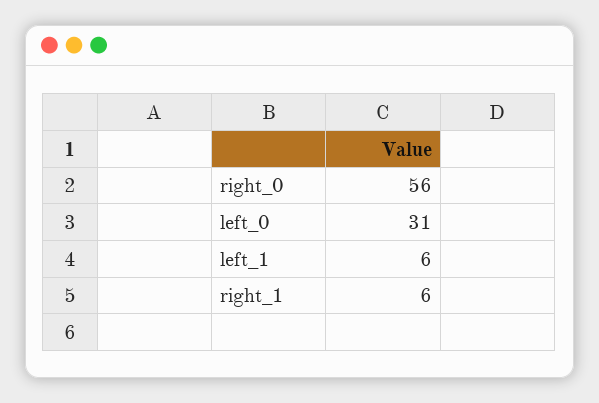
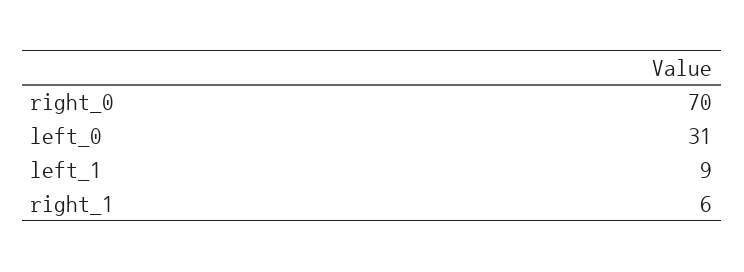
right_0: 56 -> 70
left_1: 6 -> 9

